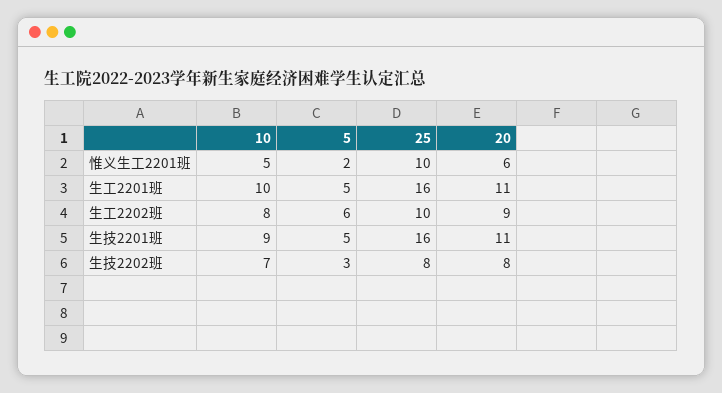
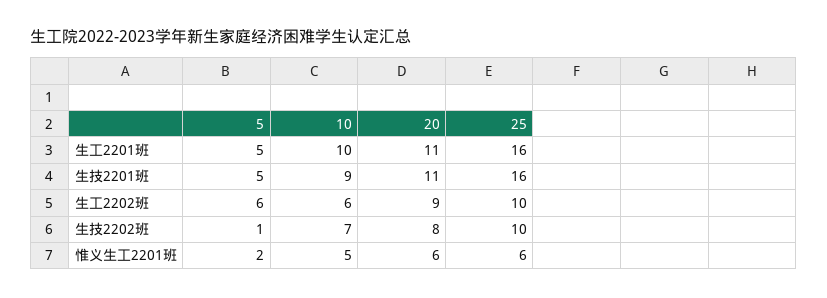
25, 惟义生工2201班: 10 -> 6
10, 生工2202班: 8 -> 6
5, 生技2202班: 3 -> 1
25, 生技2202班: 8 -> 10

